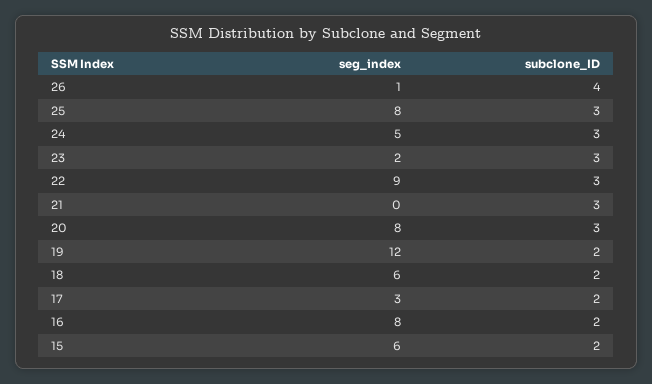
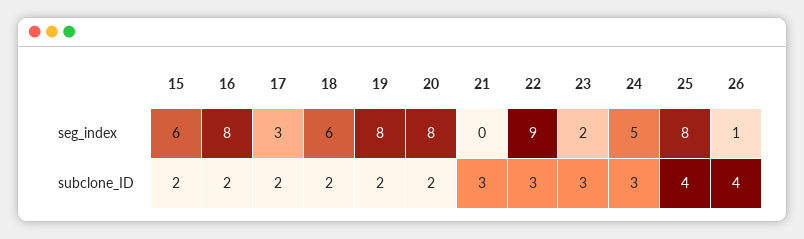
subclone_ID, 25: 3 -> 4
subclone_ID, 20: 3 -> 2
seg_index, 19: 12 -> 8

